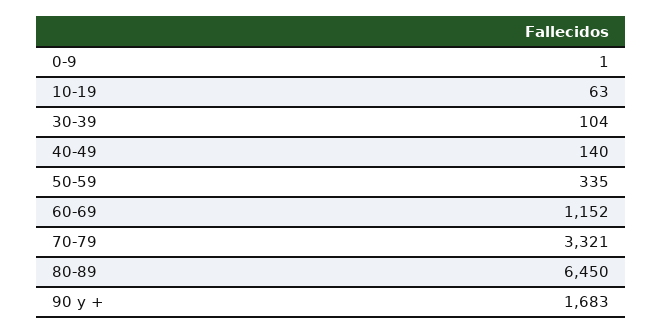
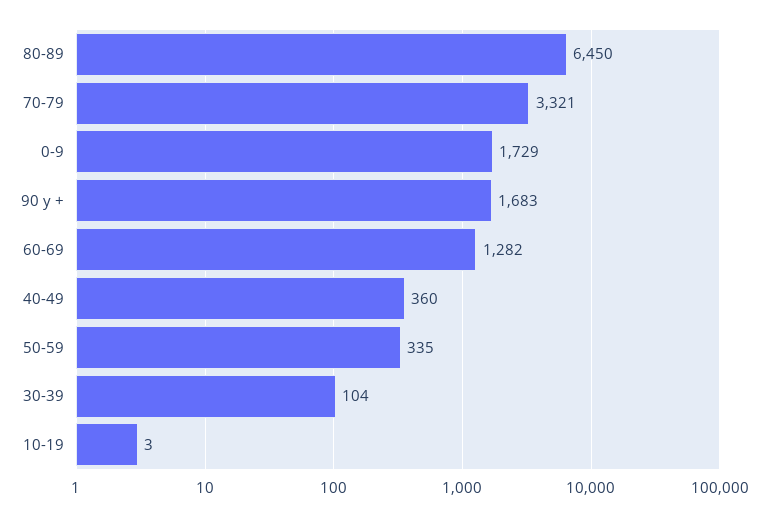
0-9: 1 -> 1729
10-19: 63 -> 3
40-49: 140 -> 360
60-69: 1152 -> 1282

